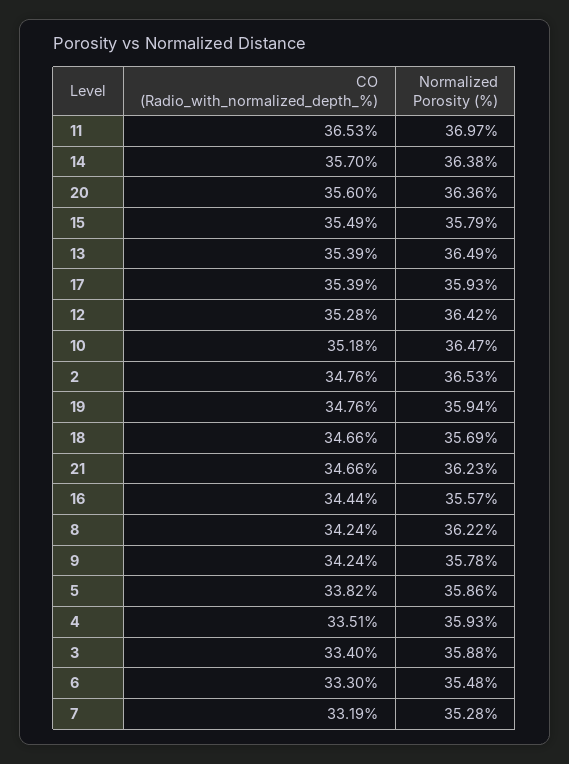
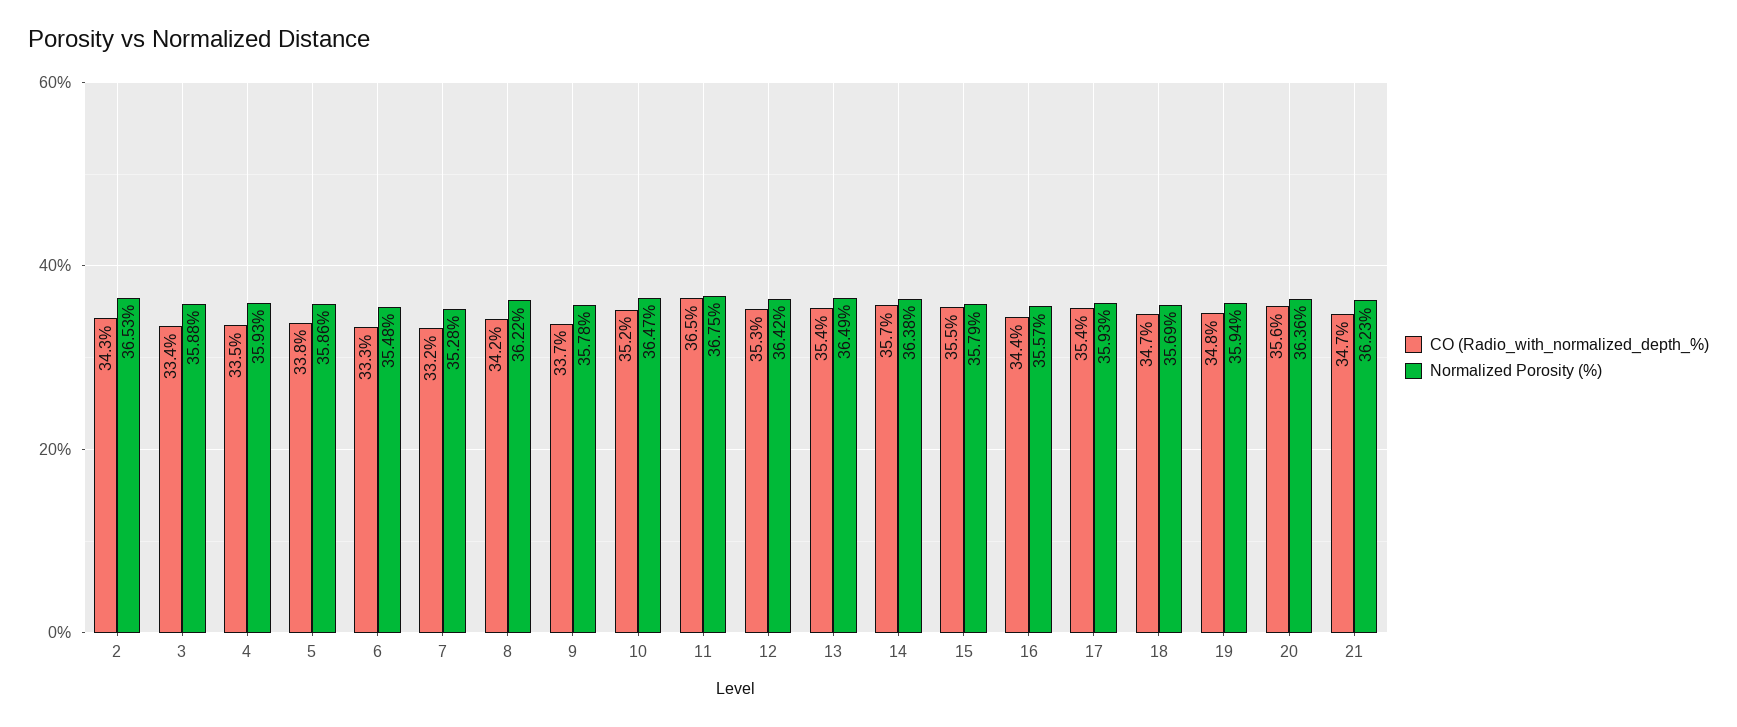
Normalized Porosity (%), 11: 36.97 -> 36.75
CO (Radio_with_normalized_depth_%), 2: 34.76 -> 34.3
CO (Radio_with_normalized_depth_%), 9: 34.24 -> 33.7

